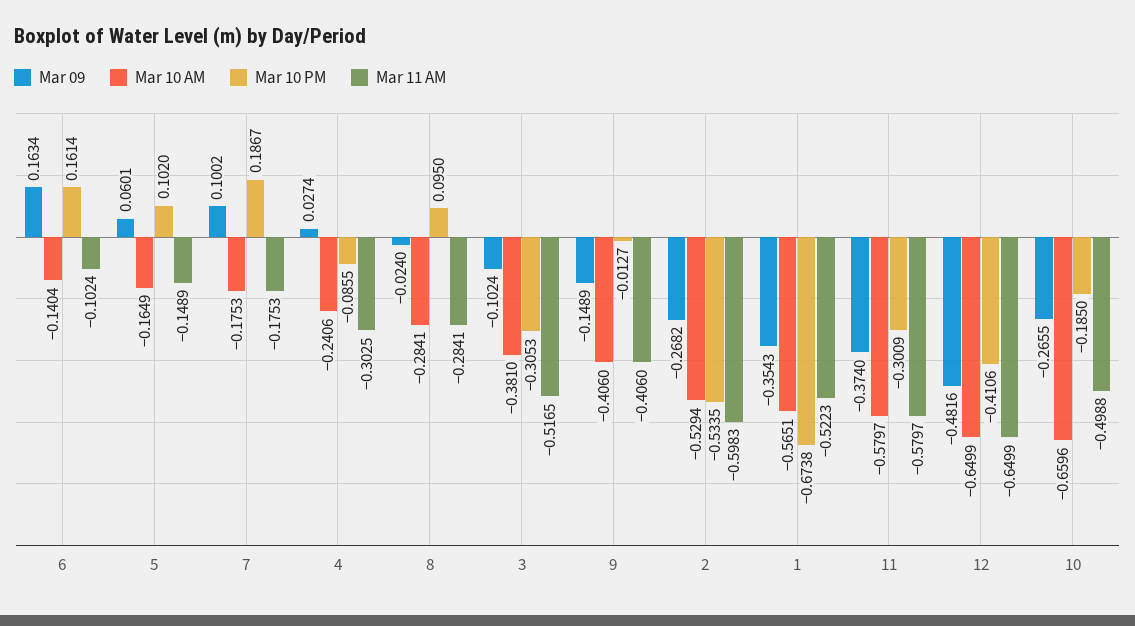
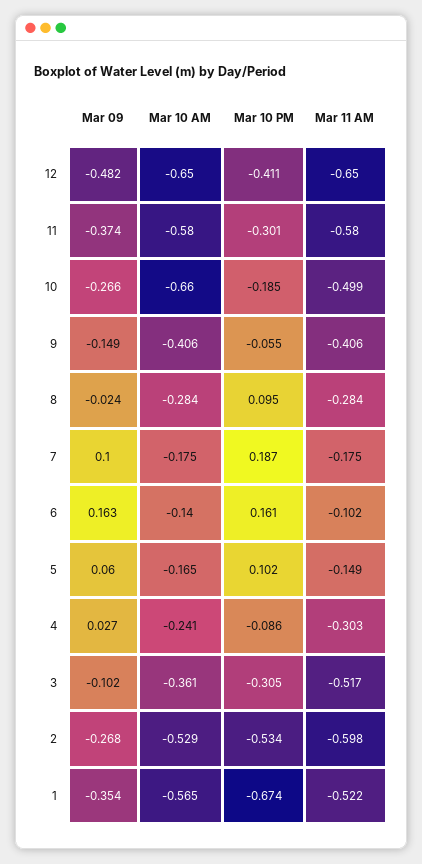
Mar 10 AM, 3: -0.381 -> -0.361
Mar 10 PM, 9: -0.0127 -> -0.055

